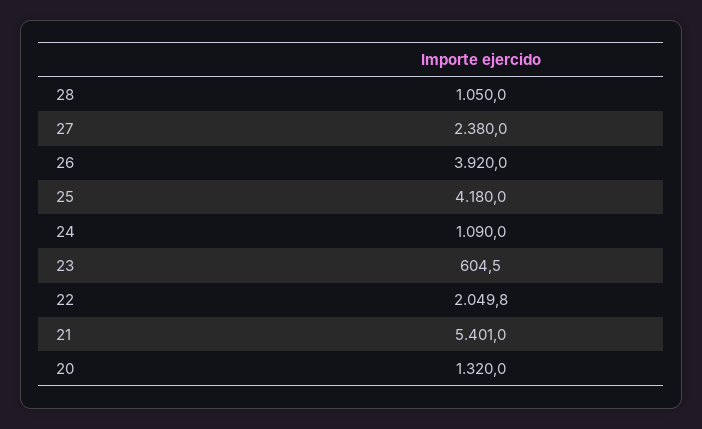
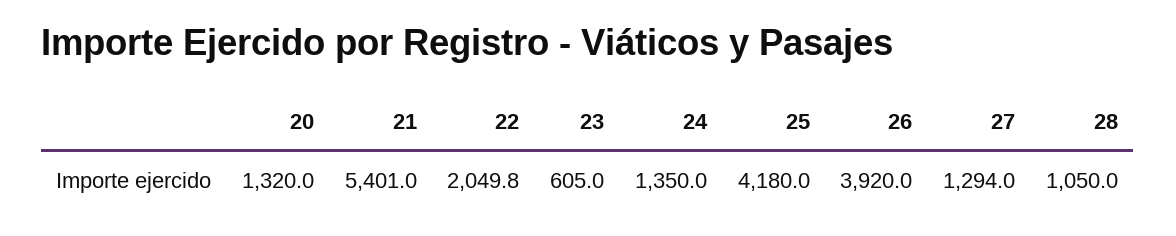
27: 2380 -> 1294
24: 1090 -> 1350
23: 604.5 -> 605

